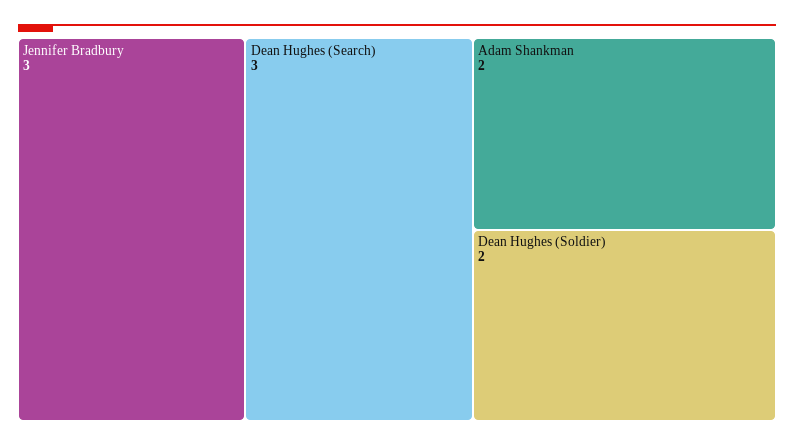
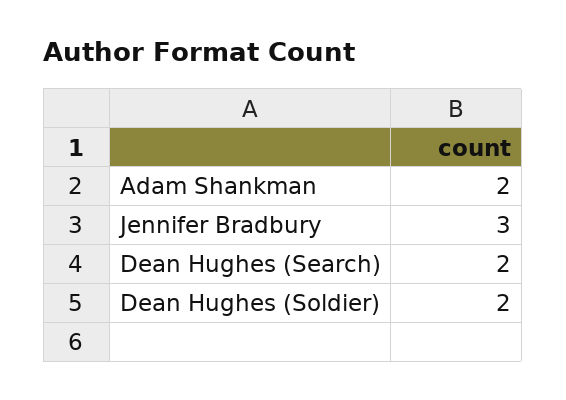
Dean Hughes (Search): 3 -> 2

